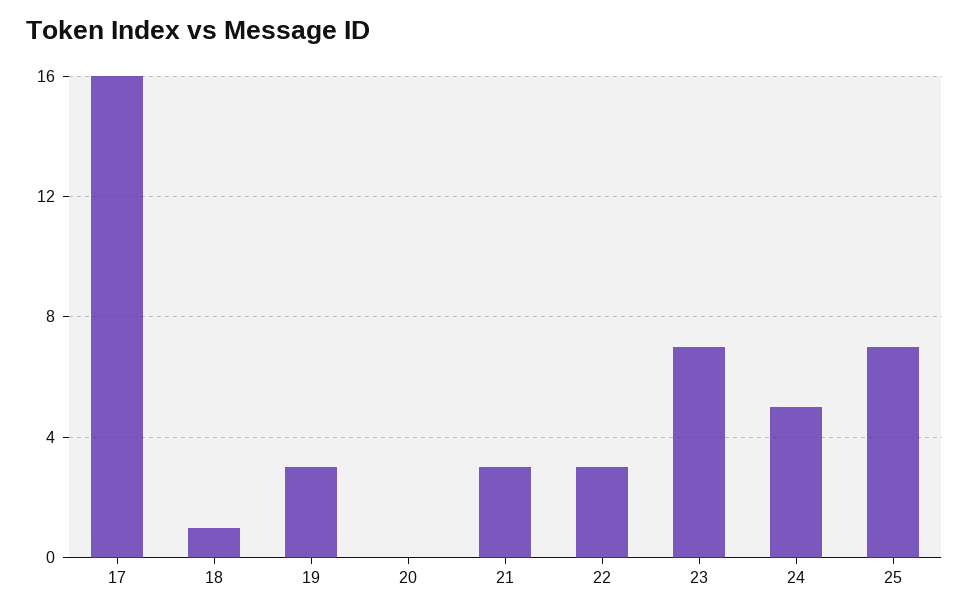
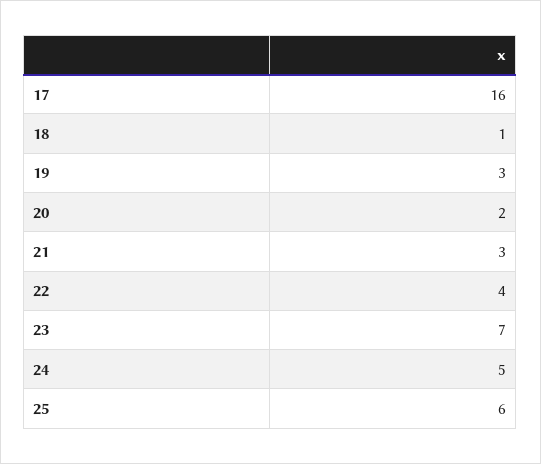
20: 0 -> 2
22: 3 -> 4
25: 7 -> 6

